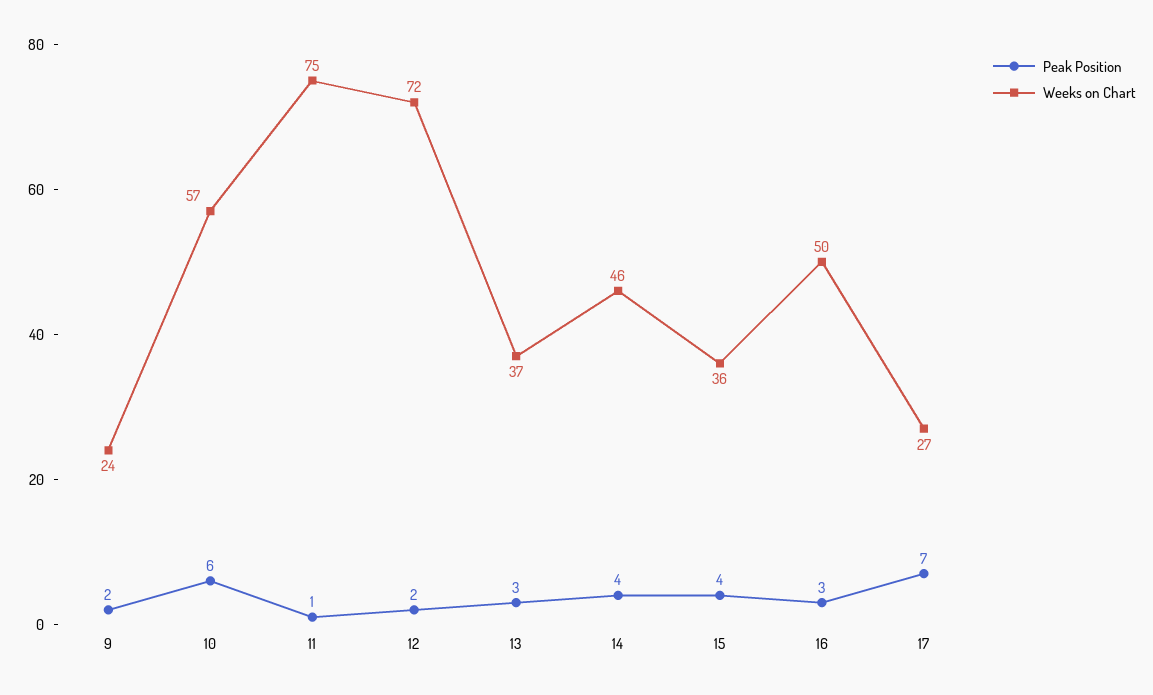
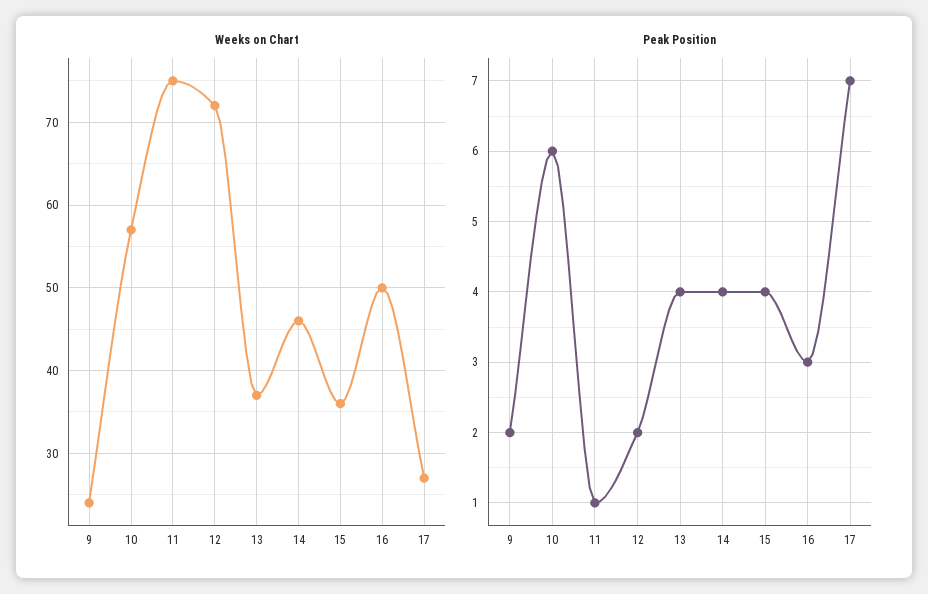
Peak Position, 13: 3 -> 4

